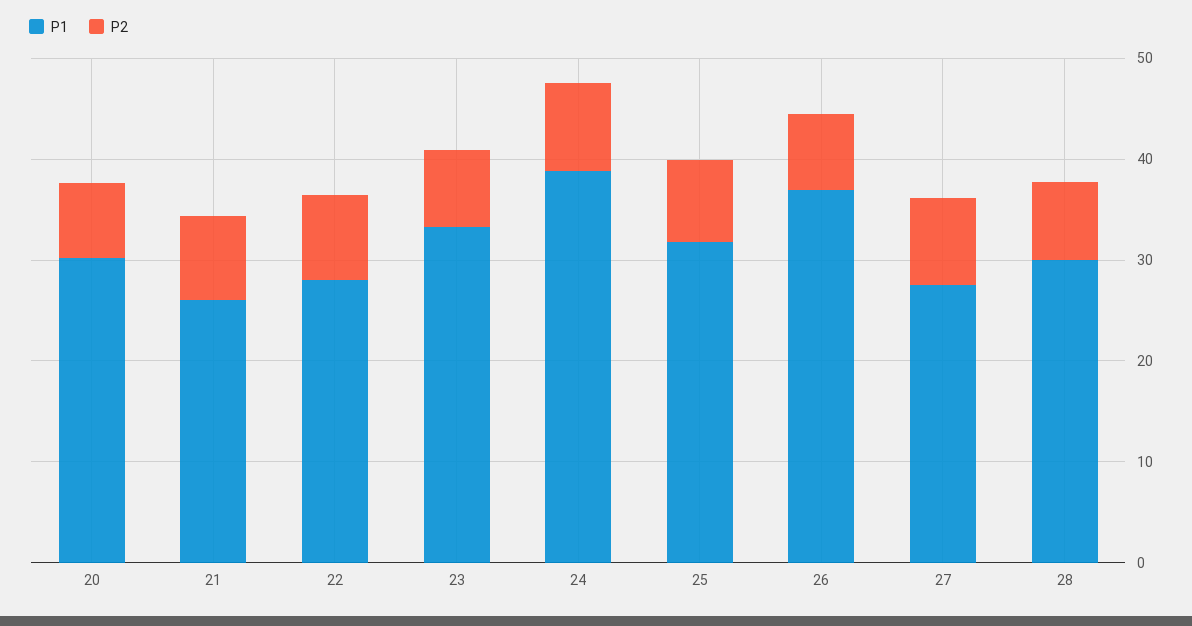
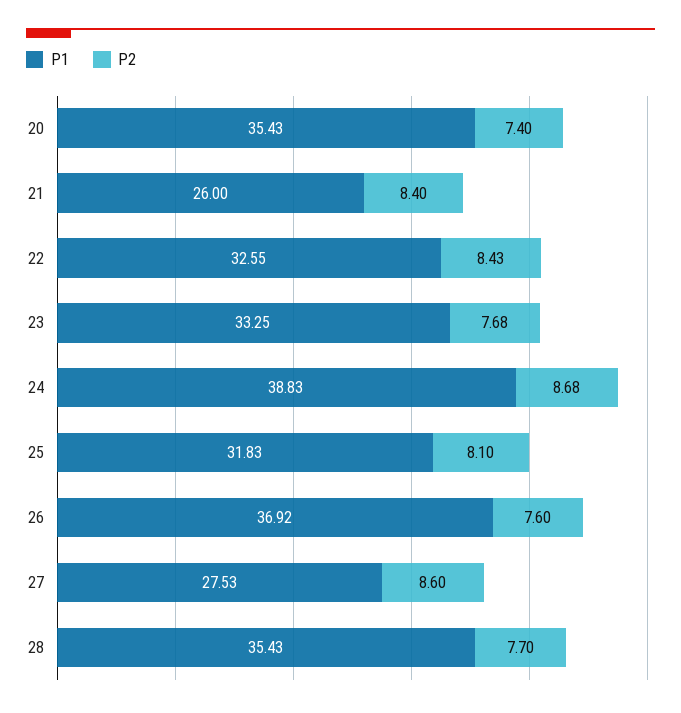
P1, 20: 30 -> 35.43
P1, 22: 28 -> 32.55
P1, 28: 30 -> 35.43

